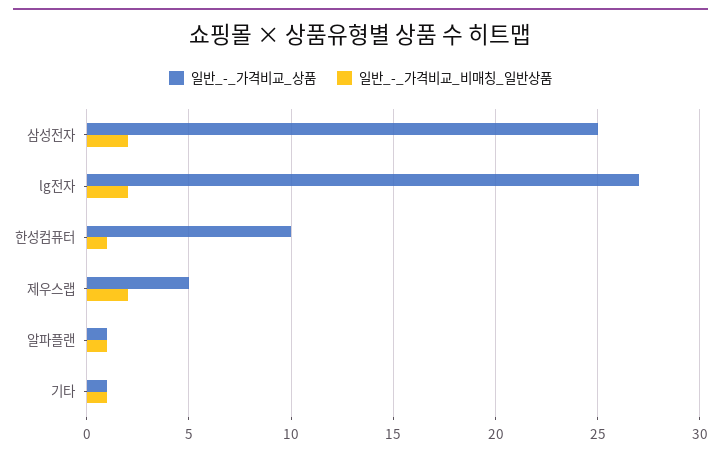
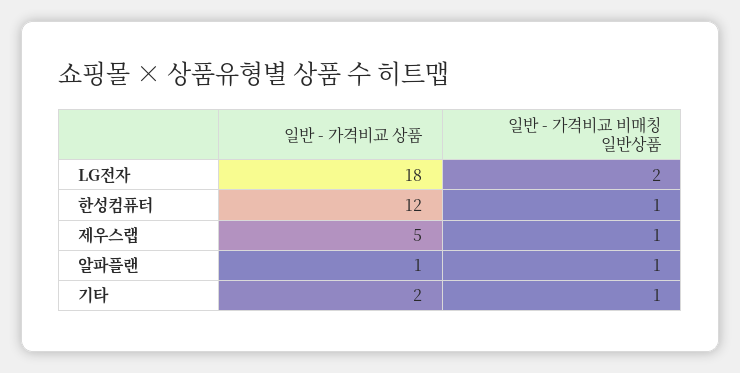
일반_-_가격비교_상품, 삼성전자: 25 -> none
일반_-_가격비교_비매칭_일반상품, 삼성전자: 2 -> none
일반_-_가격비교_상품, lg전자: 27 -> 18
일반_-_가격비교_상품, 한성컴퓨터: 10 -> 12
일반_-_가격비교_비매칭_일반상품, 제우스랩: 2 -> 1
일반_-_가격비교_상품, 기타: 1 -> 2

